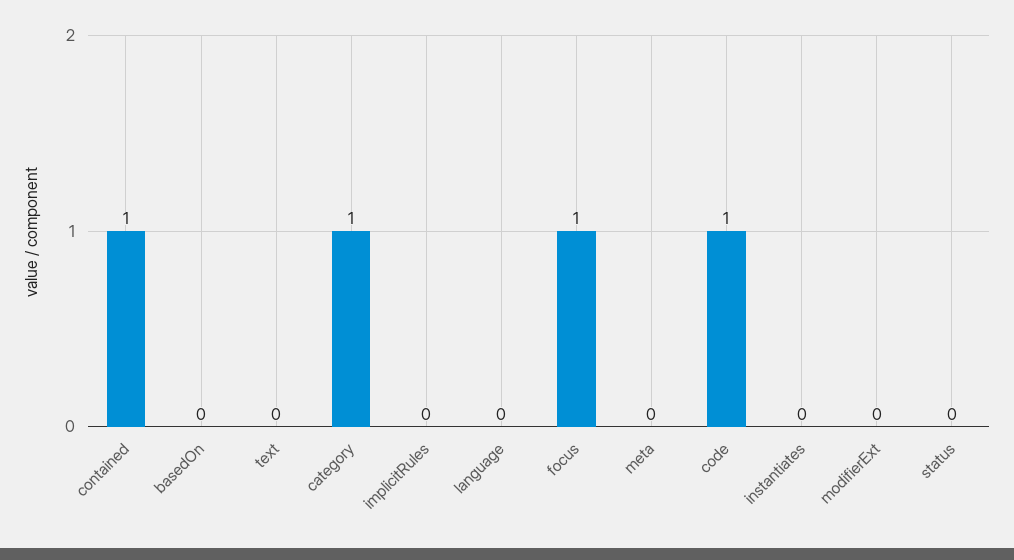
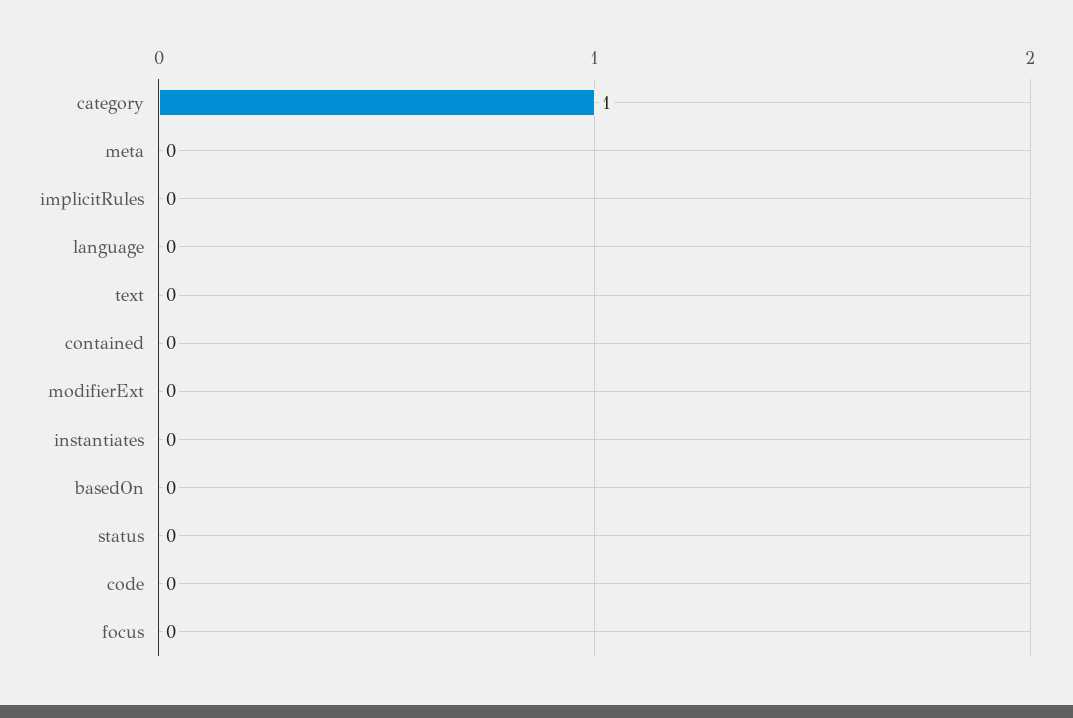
contained: 1 -> 0
focus: 1 -> 0
code: 1 -> 0

